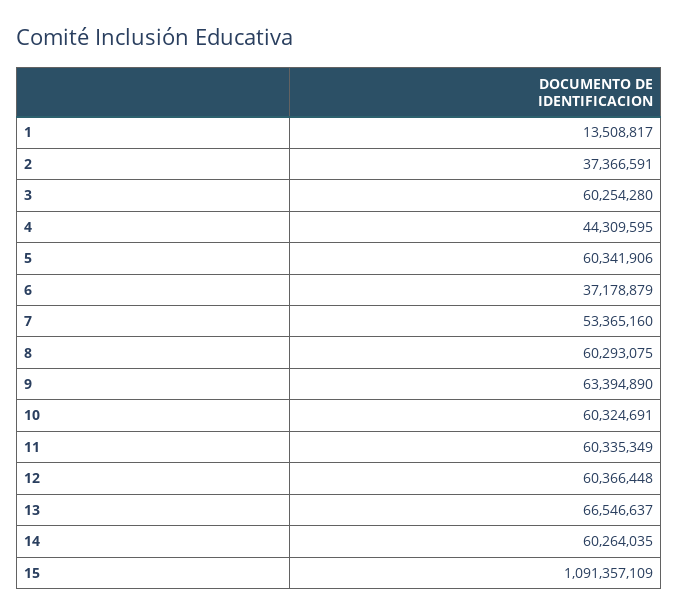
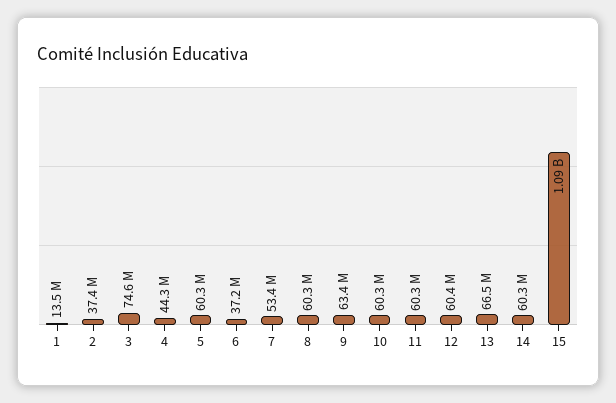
3: 60254280 -> 74600000

